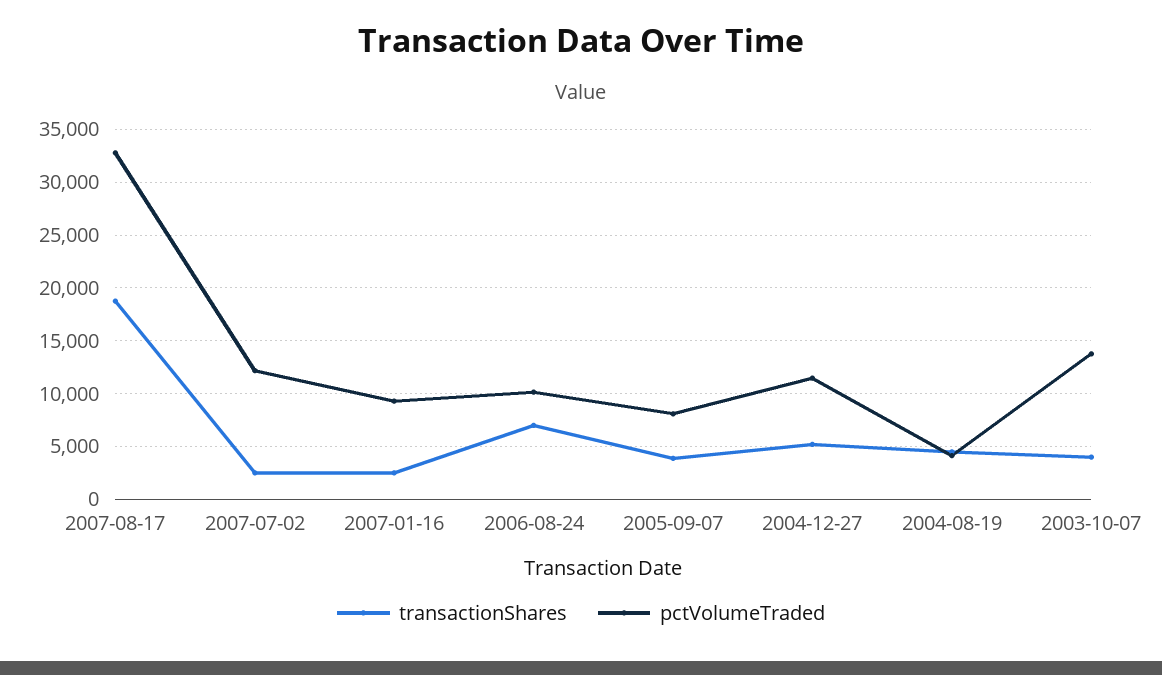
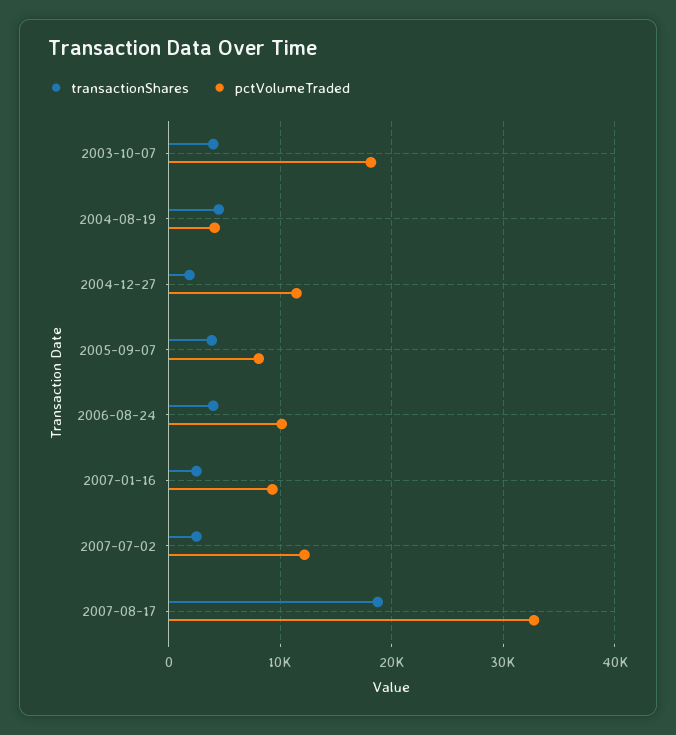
transactionShares, 2006-08-24: 7000 -> 4000
transactionShares, 2004-12-27: 5000 -> 2000
pctVolumeTraded, 2003-10-07: 14000 -> 18000

